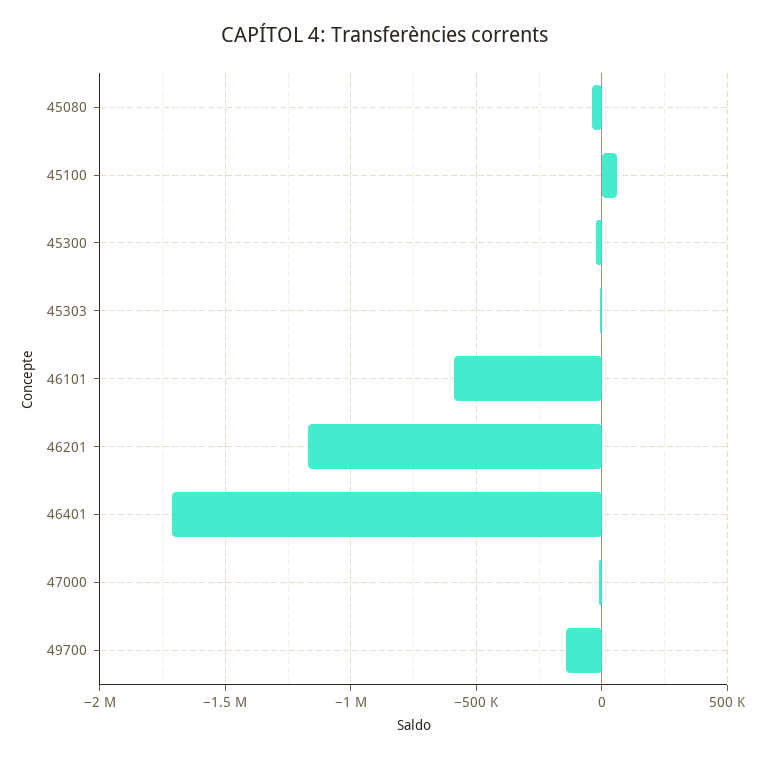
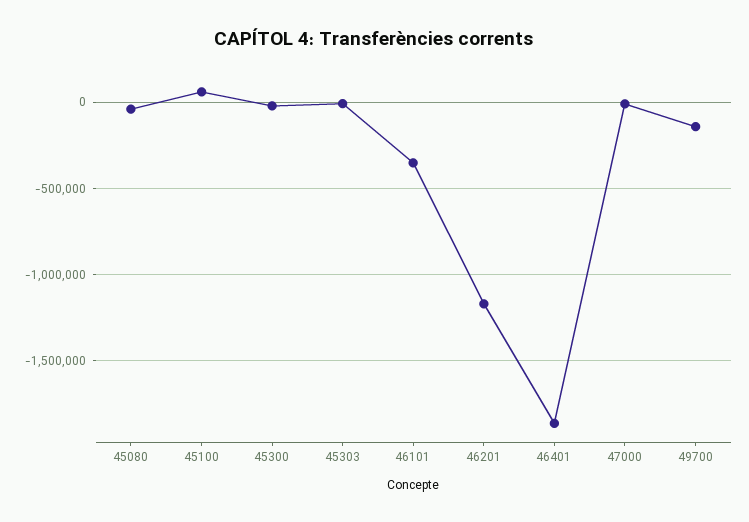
46101: -600000 -> -350000
46401: -1700000 -> -1850000

